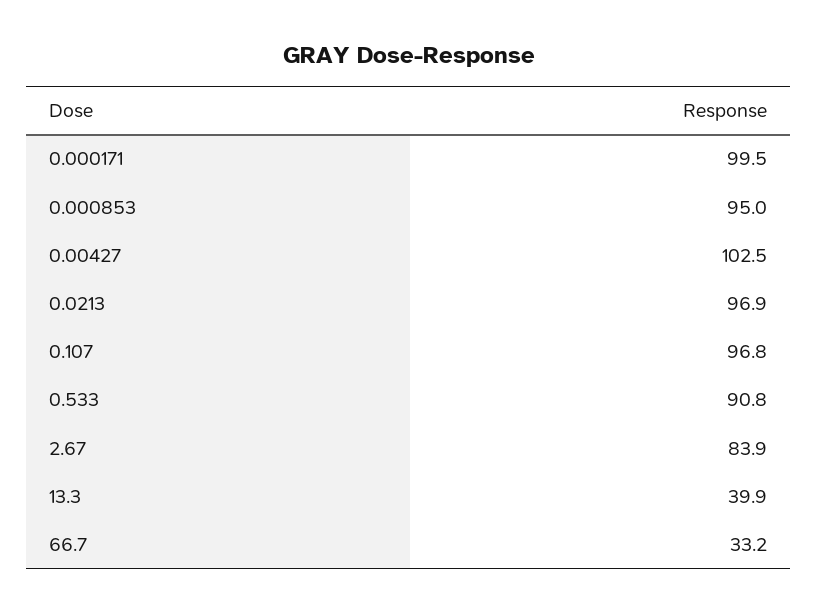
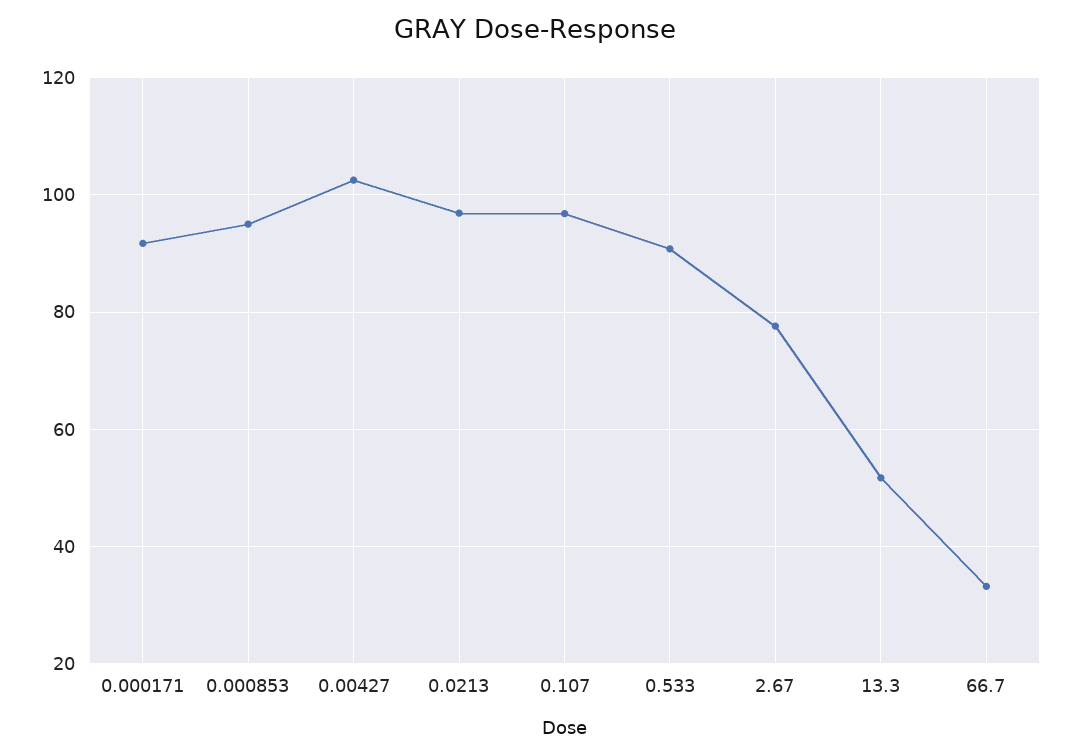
0.000171: 99.5 -> 92
2.67: 83.9 -> 78
13.3: 39.9 -> 52

